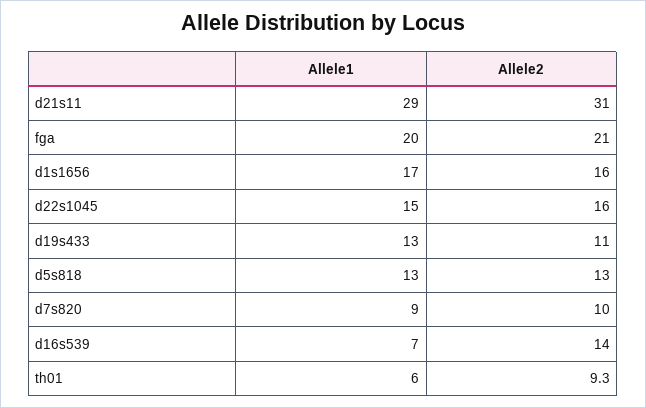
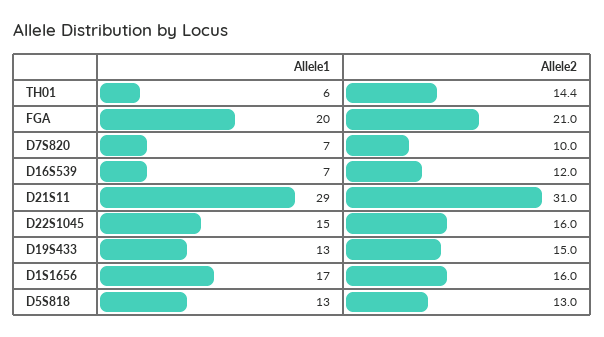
Allele2, d19s433: 11 -> 15
Allele1, d7s820: 9 -> 7
Allele2, d16s539: 14 -> 12
Allele2, th01: 9.3 -> 14.4

